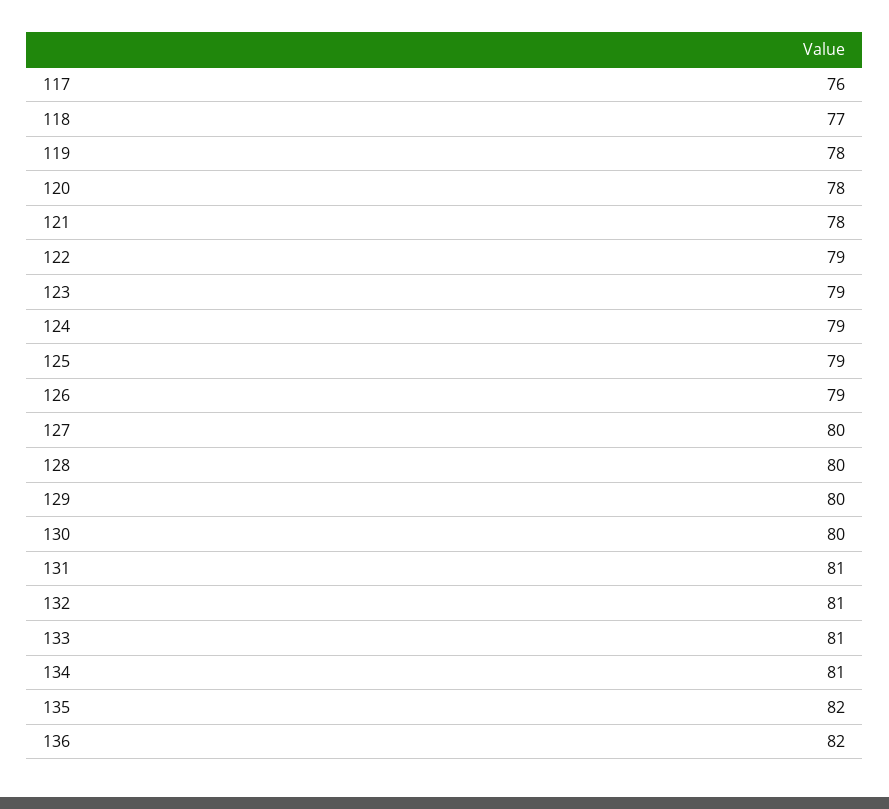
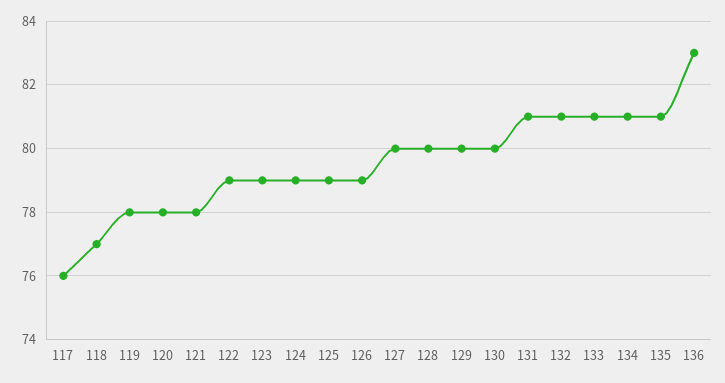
135: 82 -> 81
136: 82 -> 83

